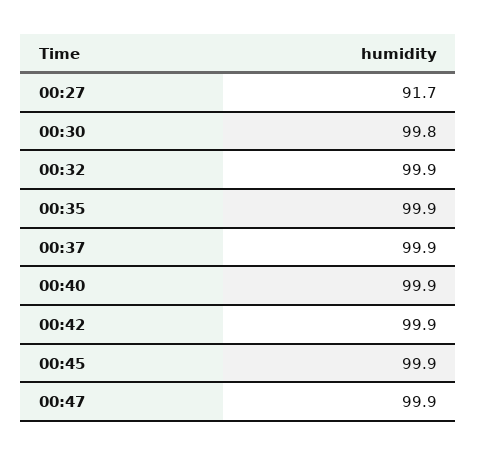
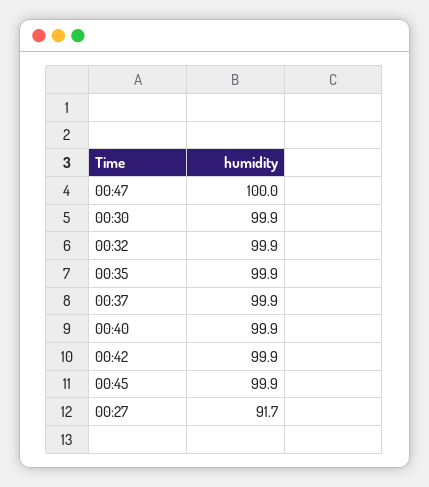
00:30: 99.8 -> 99.9
00:47: 99.9 -> 100

